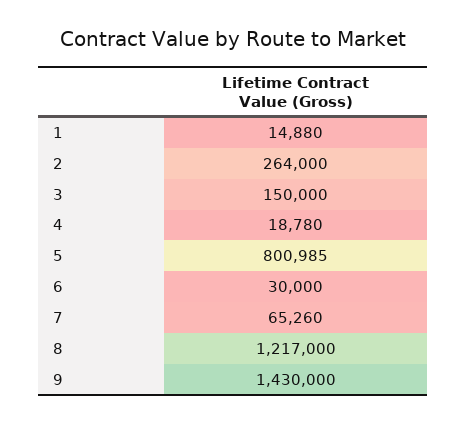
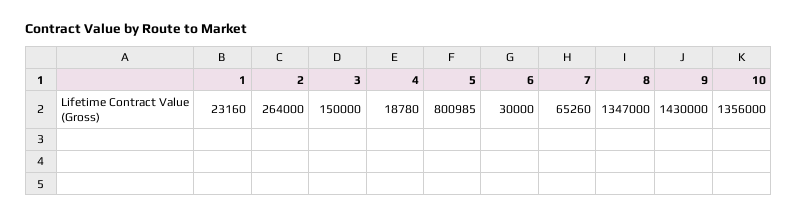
1: 14880 -> 23160
8: 1217000 -> 1347000
10: none -> 1356000

